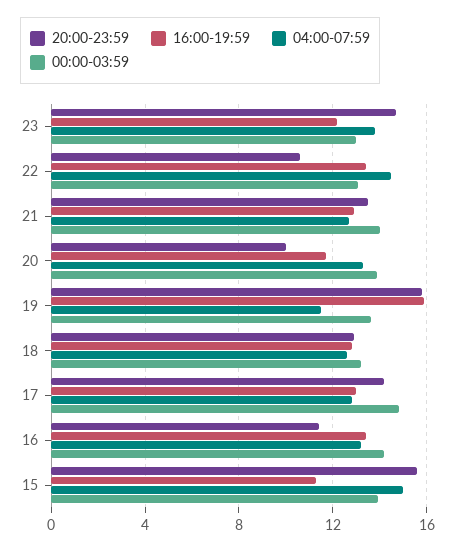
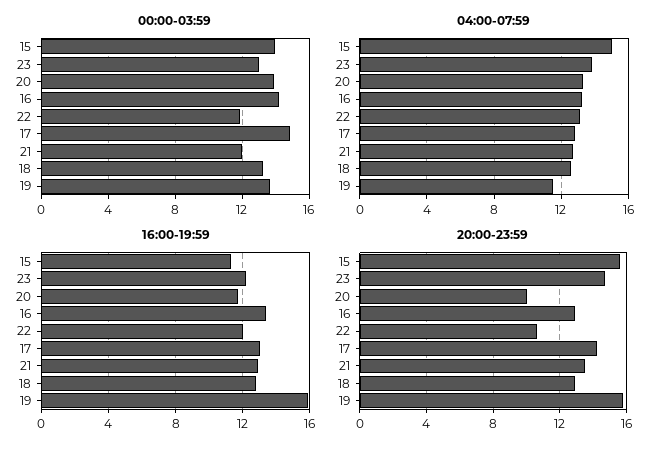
16:00-19:59, 22: 13.5 -> 12
04:00-07:59, 22: 14.5 -> 13
00:00-03:59, 22: 13 -> 12
00:00-03:59, 21: 14 -> 12
20:00-23:59, 16: 11.5 -> 13

